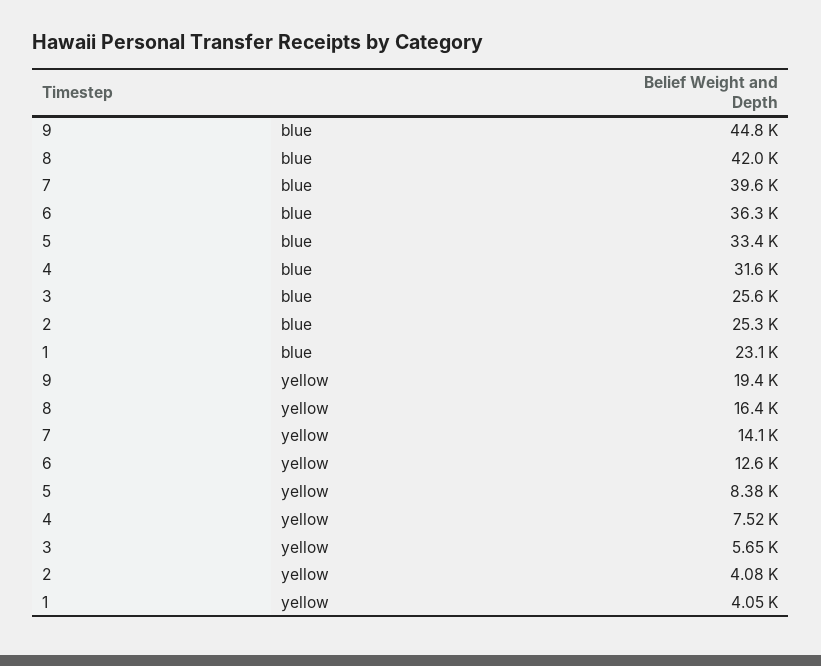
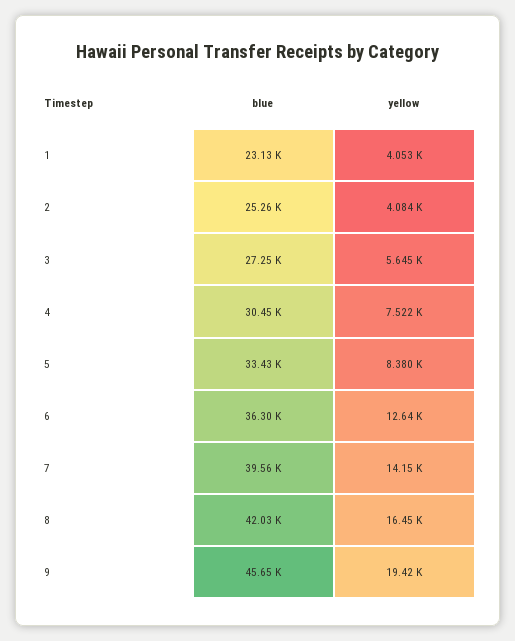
9, blue: 44800 -> 45650
4, blue: 31600 -> 30450
3, blue: 25600 -> 27250

